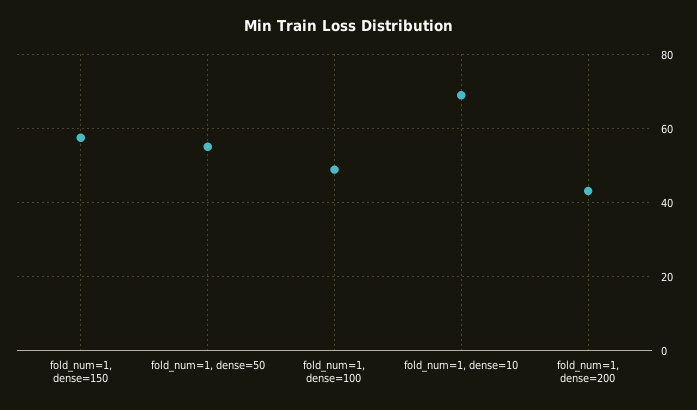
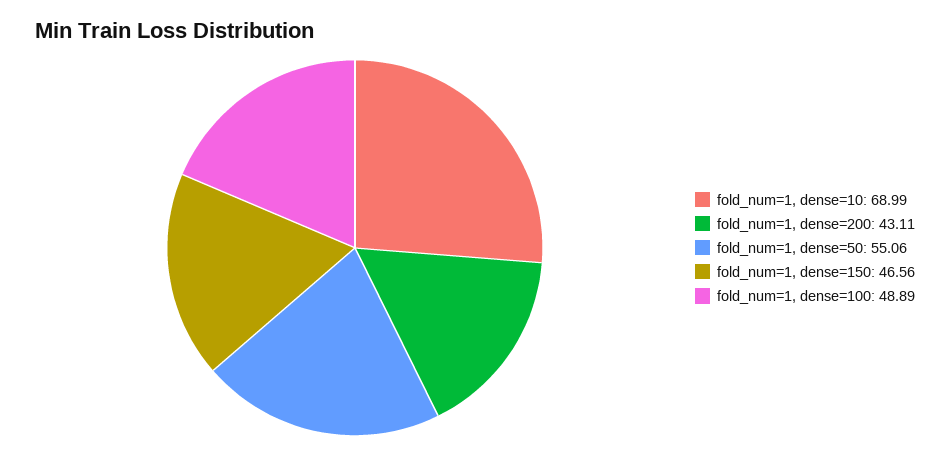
fold_num=1, dense=150: 58 -> 46.56

